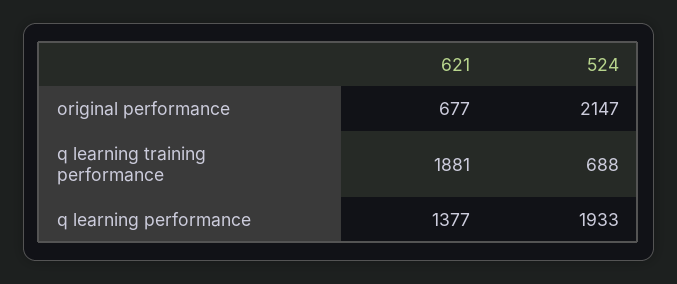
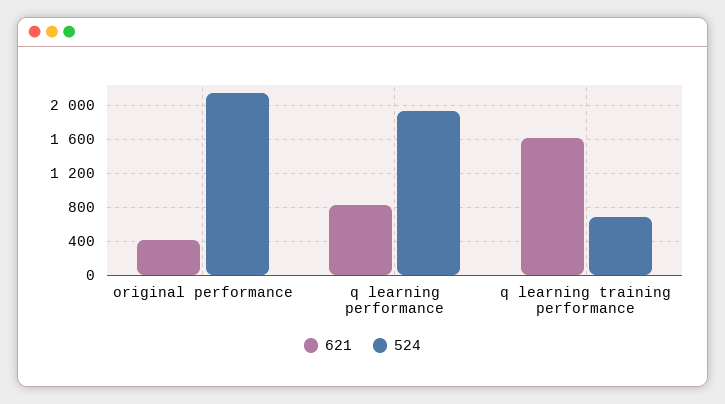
621, original performance: 677 -> 400
621, q learning training performance: 1881 -> 1600
621, q learning performance: 1377 -> 800

